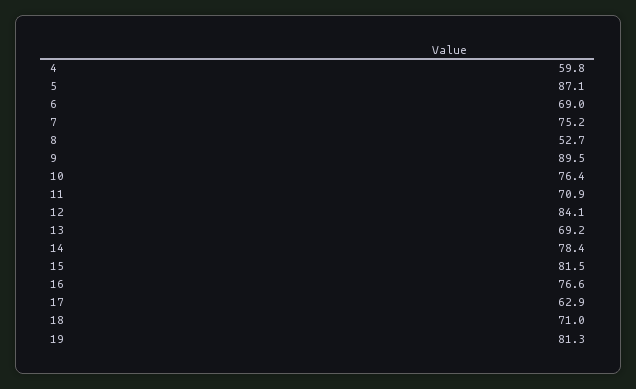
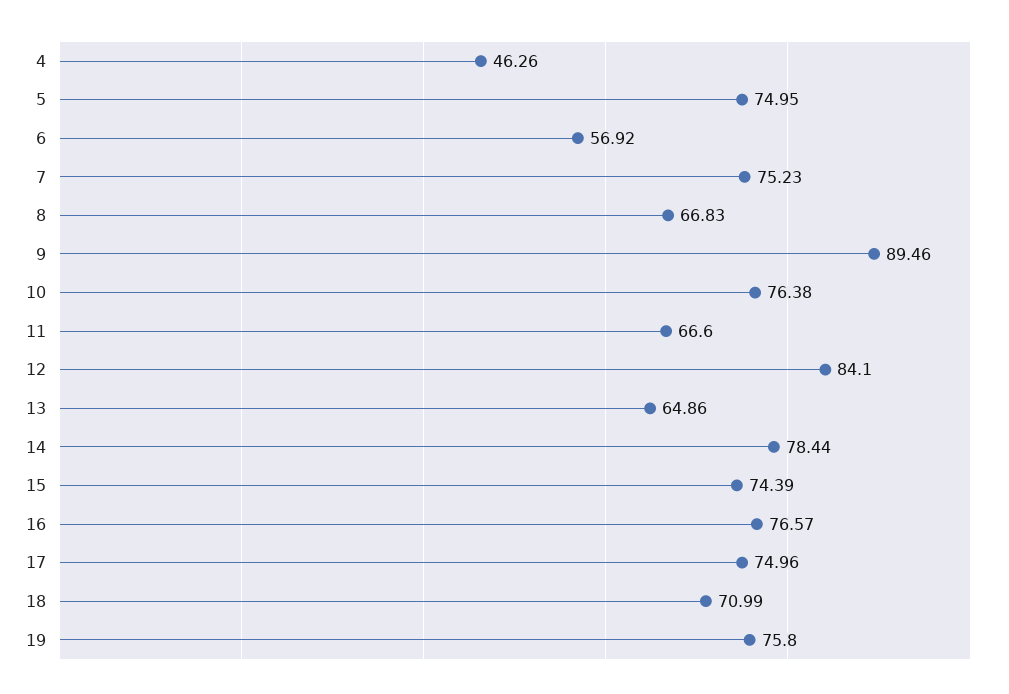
4: 59.8 -> 46.26
5: 87.1 -> 74.95
6: 69 -> 56.92
8: 52.7 -> 66.83
11: 70.9 -> 66.6
13: 69.2 -> 64.86
15: 81.5 -> 74.39
17: 62.9 -> 74.96
19: 81.3 -> 75.8

